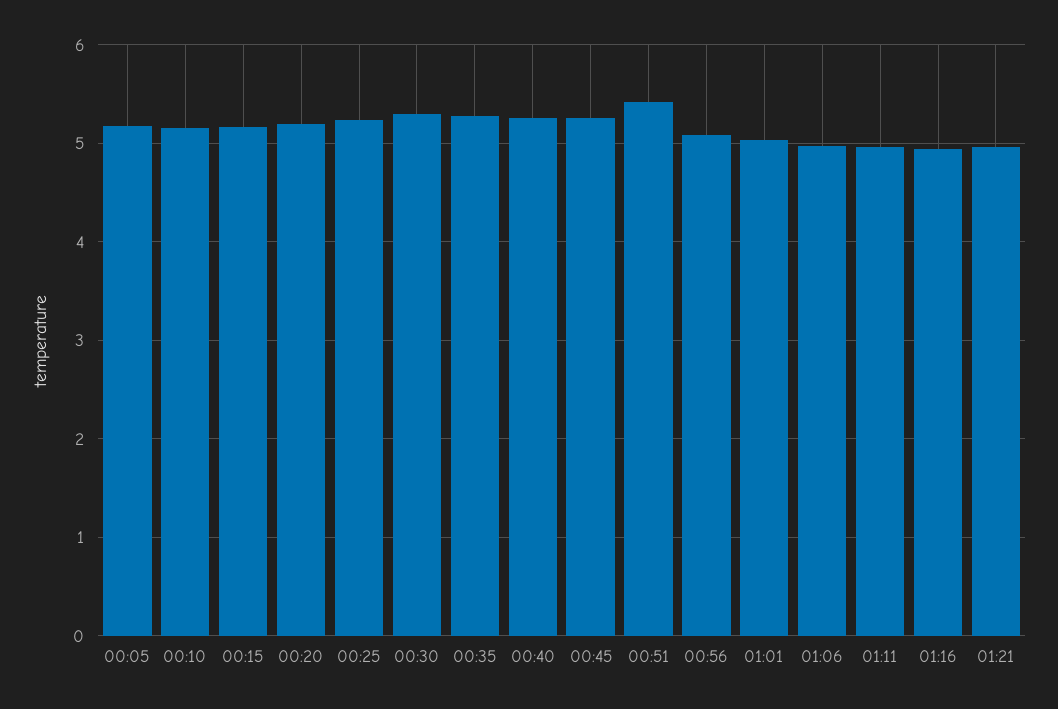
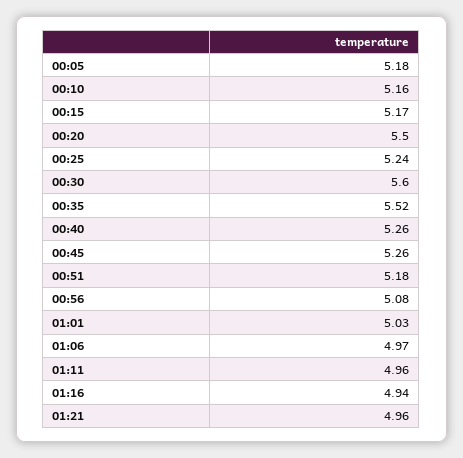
00:20: 5.2 -> 5.5
00:30: 5.3 -> 5.6
00:35: 5.3 -> 5.52
00:51: 5.4 -> 5.18

